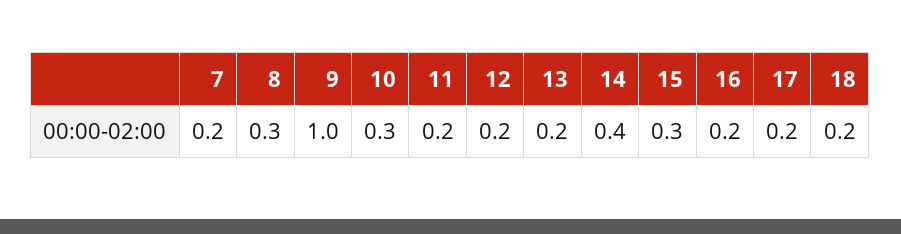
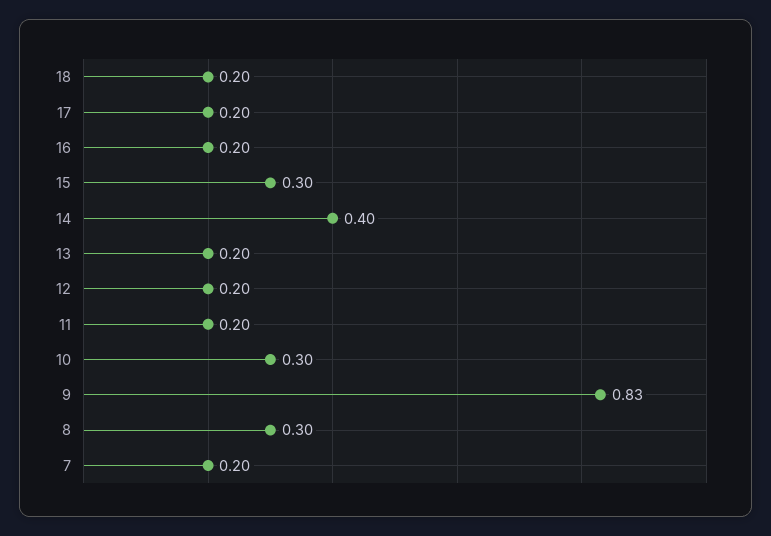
9: 1 -> 0.83

